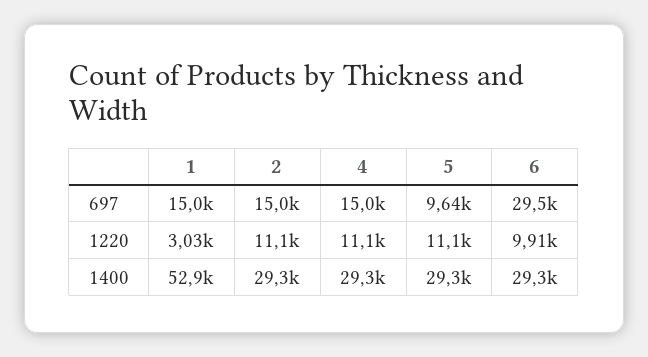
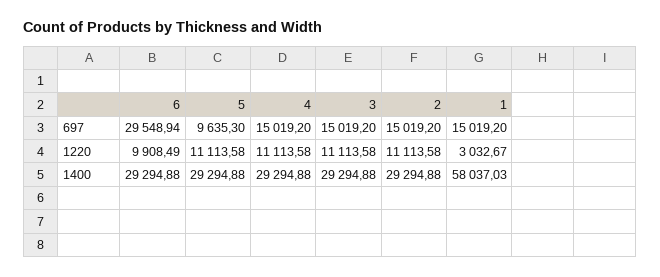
1, 1400: 52900 -> 58037.03
3, 697: none -> 15019.2
3, 1220: none -> 11113.58
3, 1400: none -> 29294.88

